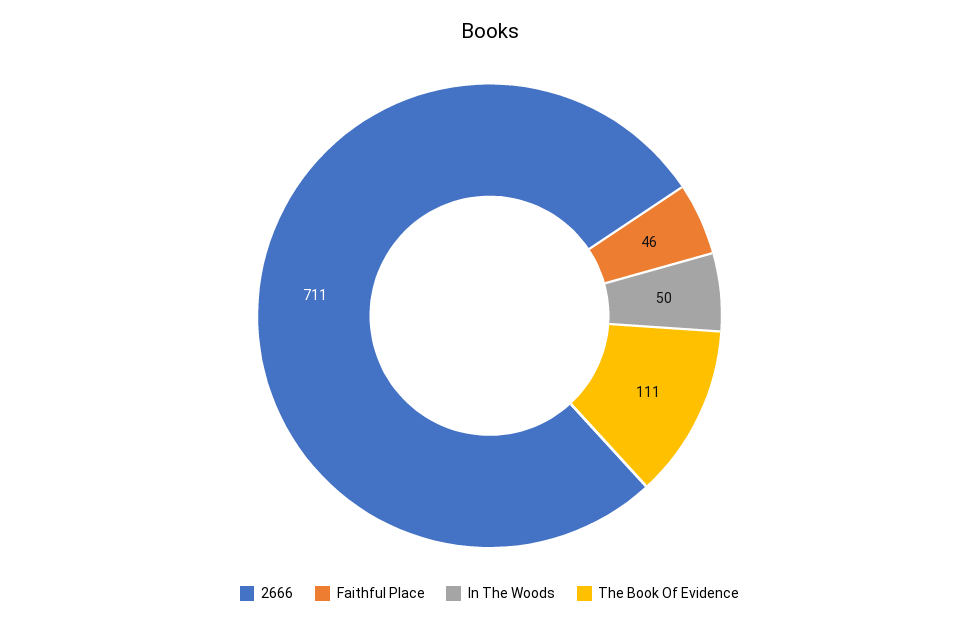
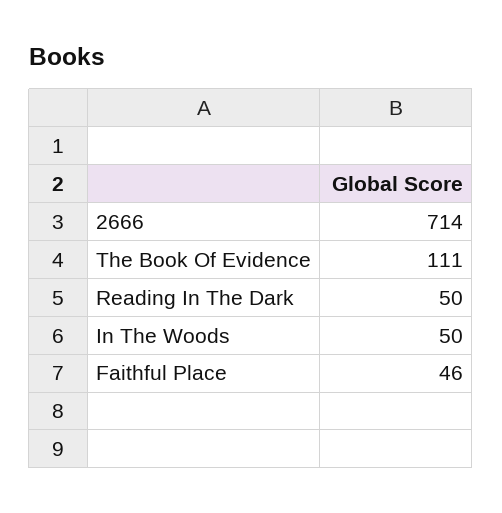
2666: 711 -> 714
Reading In The Dark: none -> 50

